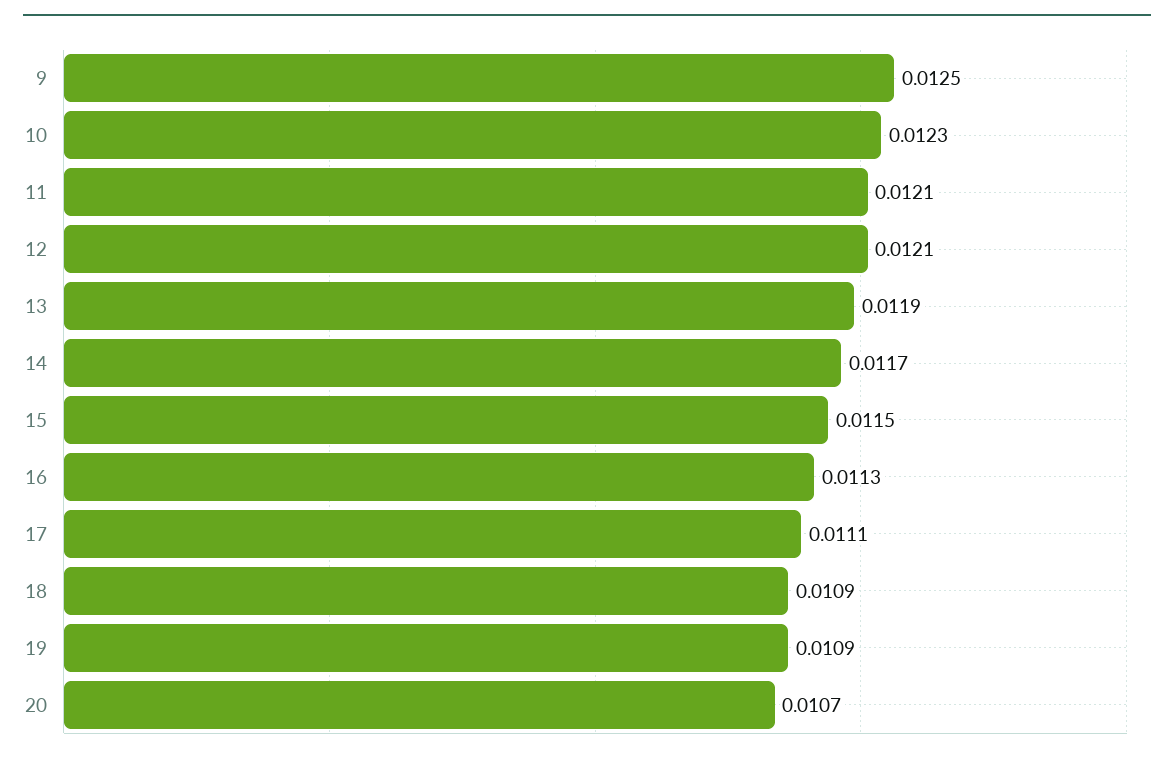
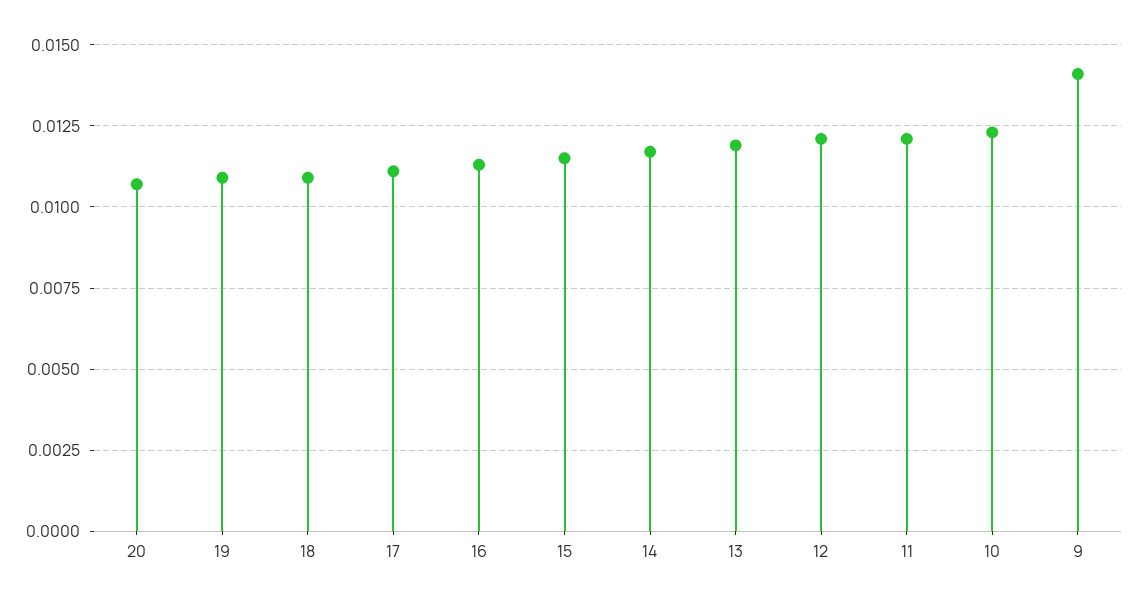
9: 0.0125 -> 0.014

